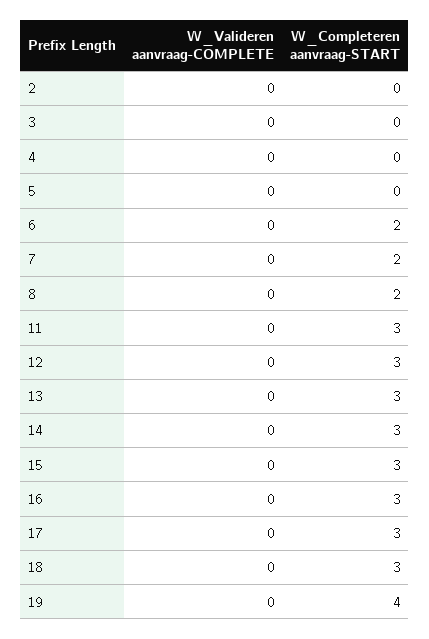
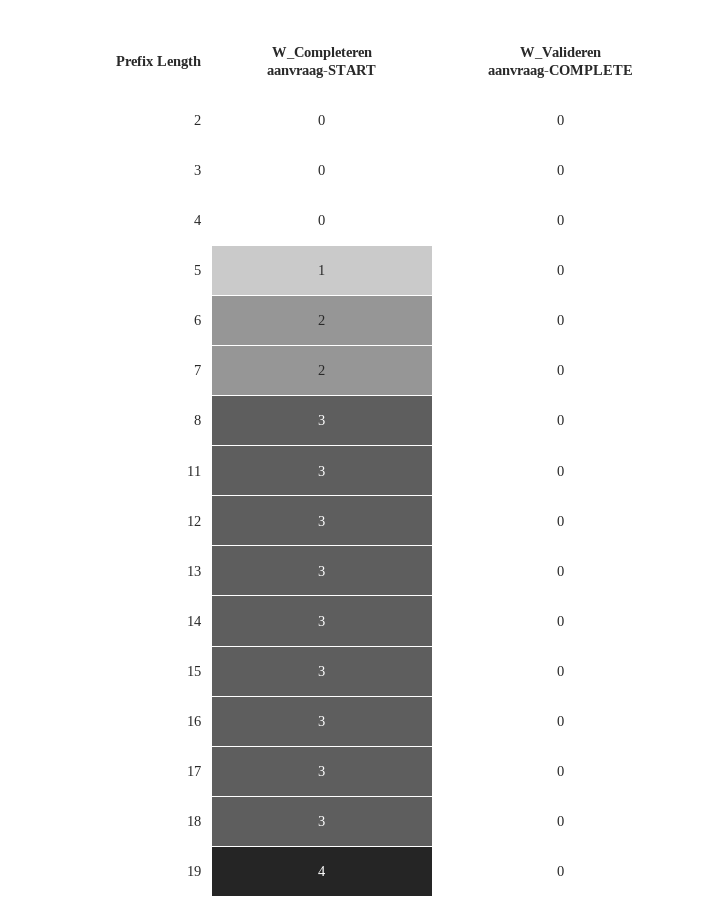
W_Completeren aanvraag-START, 5: 0 -> 1
W_Completeren aanvraag-START, 8: 2 -> 3

